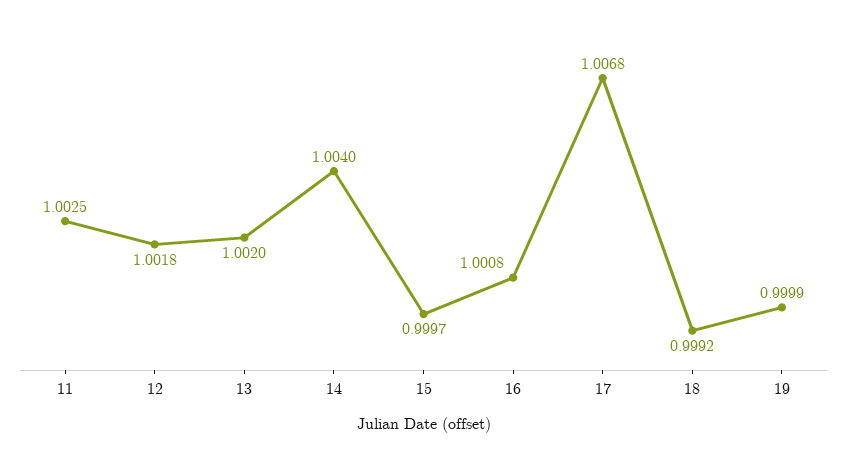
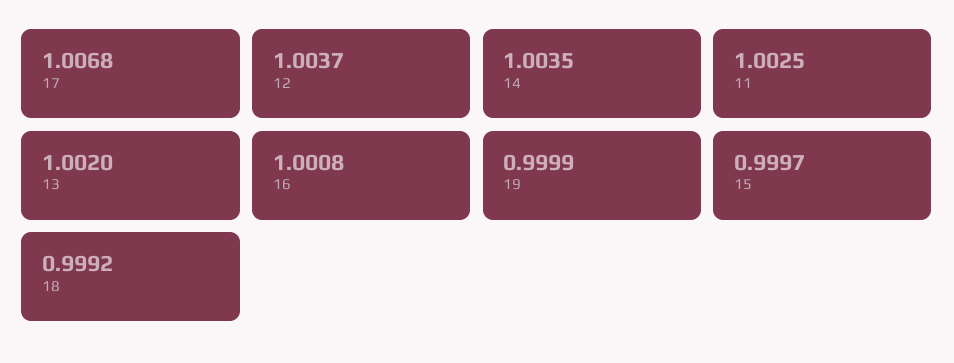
12: 1.0018 -> 1.0037
14: 1.004 -> 1.0035

